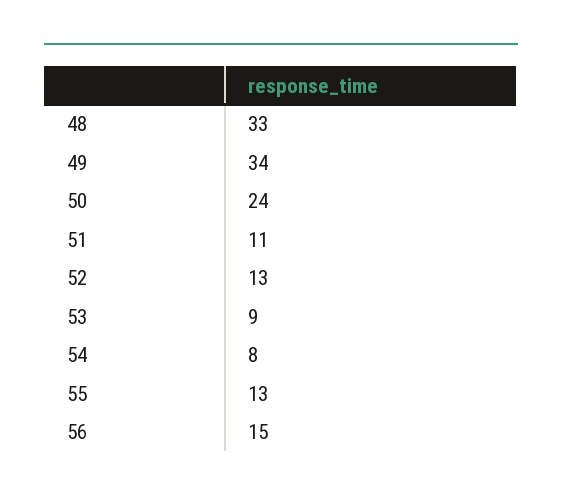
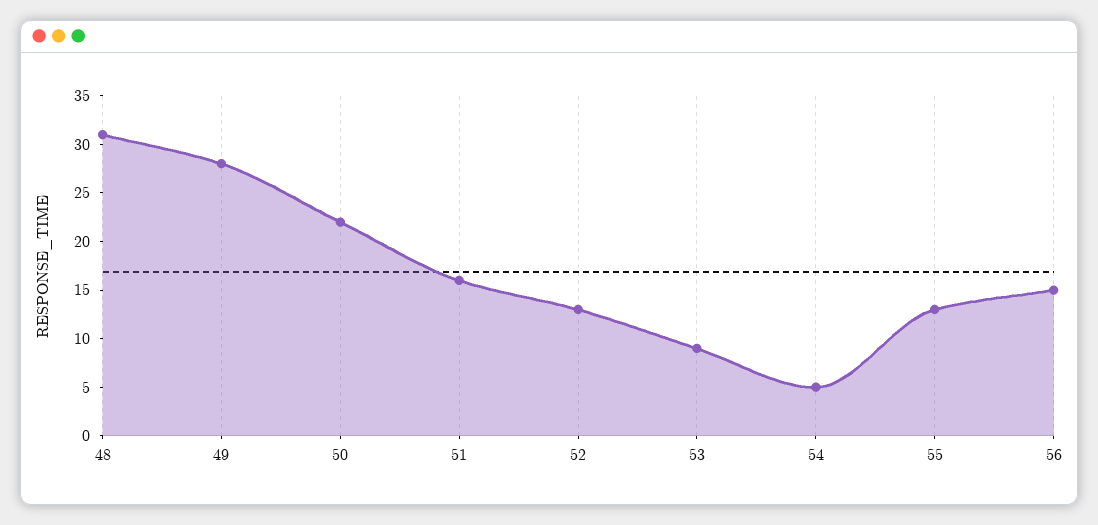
48: 33 -> 31
49: 34 -> 28
50: 24 -> 22
51: 11 -> 16
54: 8 -> 5

